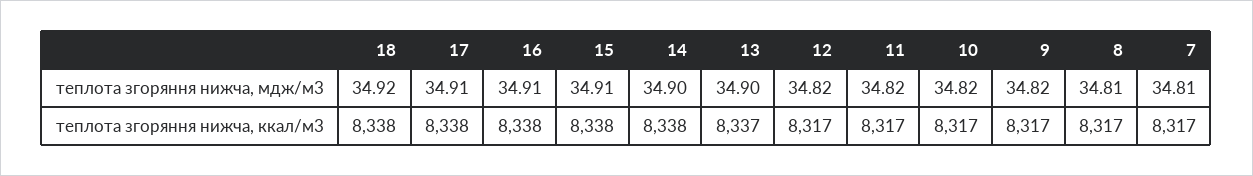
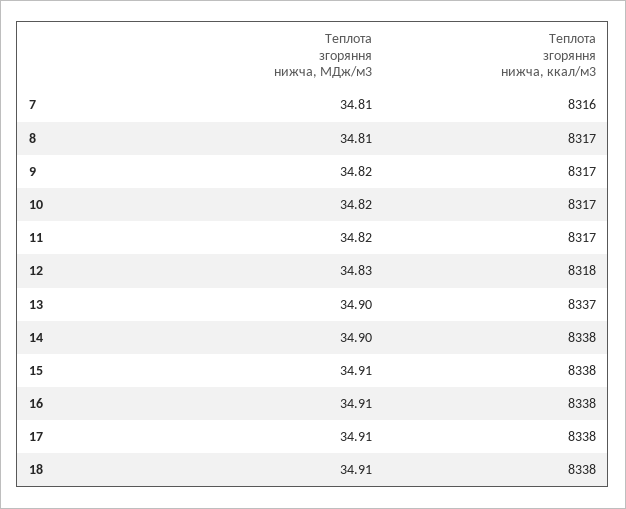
18, теплота згоряння нижча, мдж/м3: 34.92 -> 34.91
12, теплота згоряння нижча, мдж/м3: 34.82 -> 34.83
12, теплота згоряння нижча, ккал/м3: 8317 -> 8318
7, теплота згоряння нижча, ккал/м3: 8317 -> 8316

